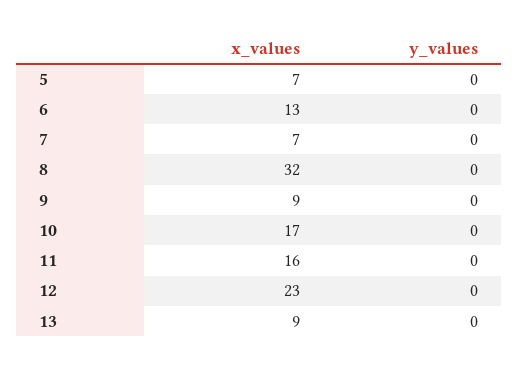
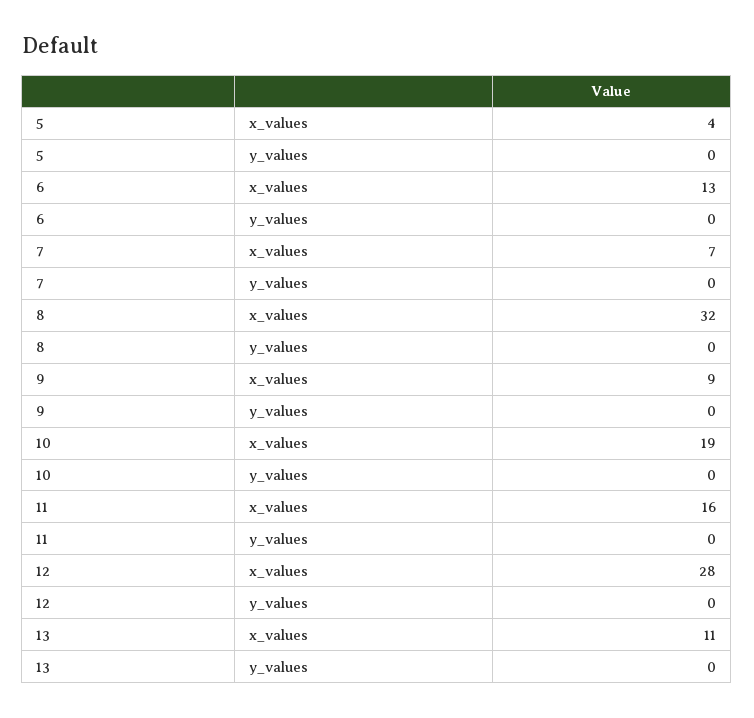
x_values, 5: 7 -> 4
x_values, 10: 17 -> 19
x_values, 12: 23 -> 28
x_values, 13: 9 -> 11

